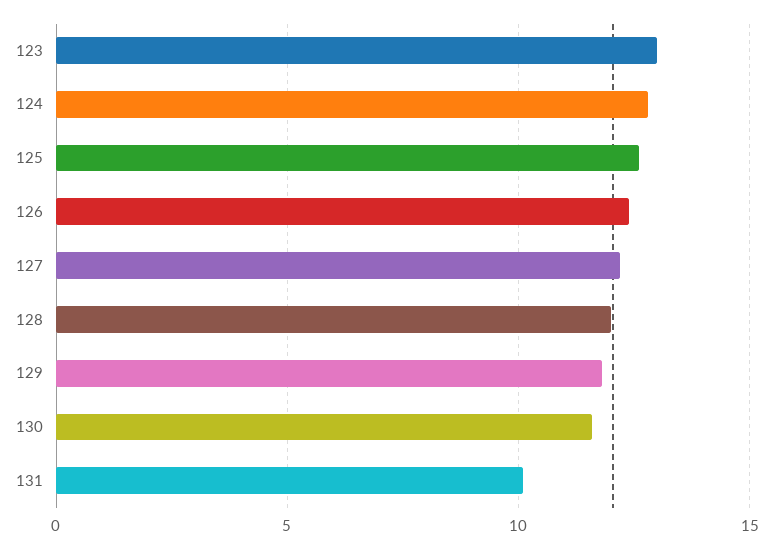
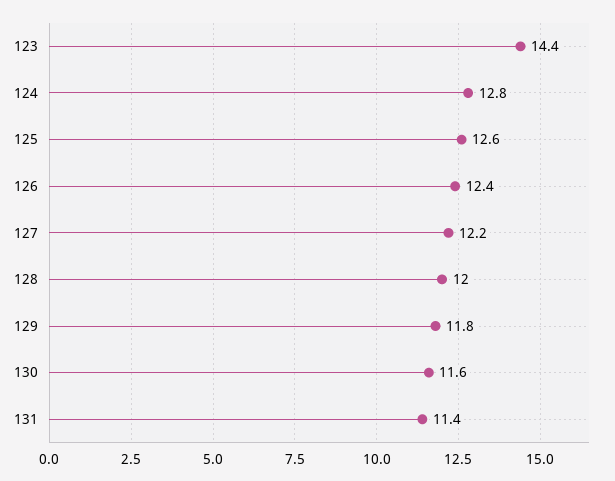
123: 13 -> 14.4
131: 10 -> 11.4

